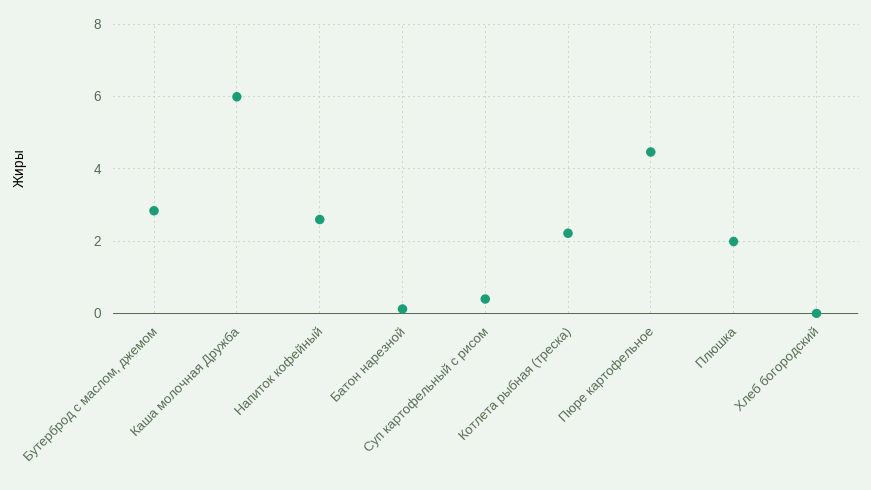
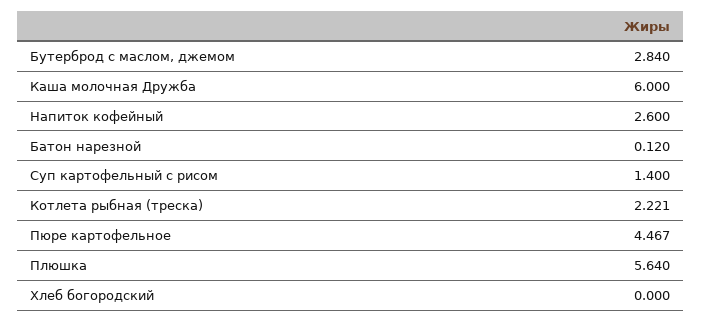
Суп картофельный с рисом: 0.4 -> 1.4
Плюшка: 2 -> 5.64

